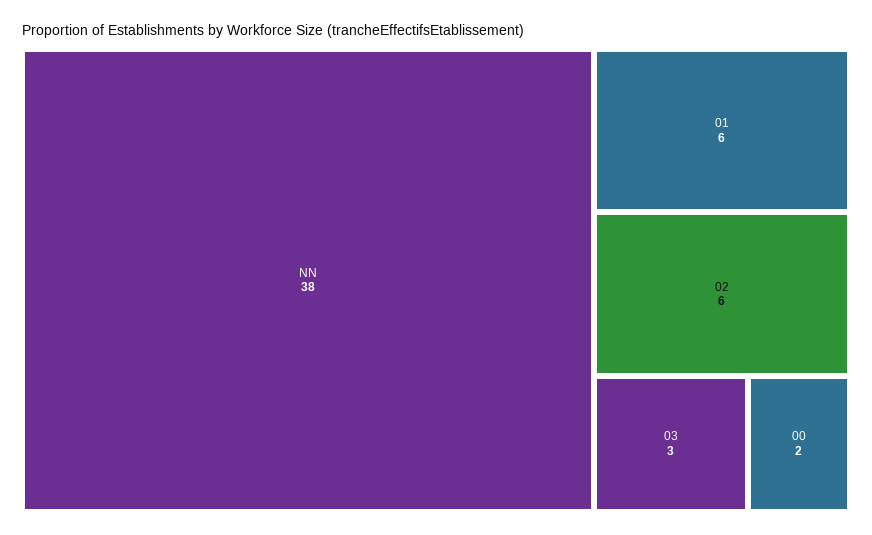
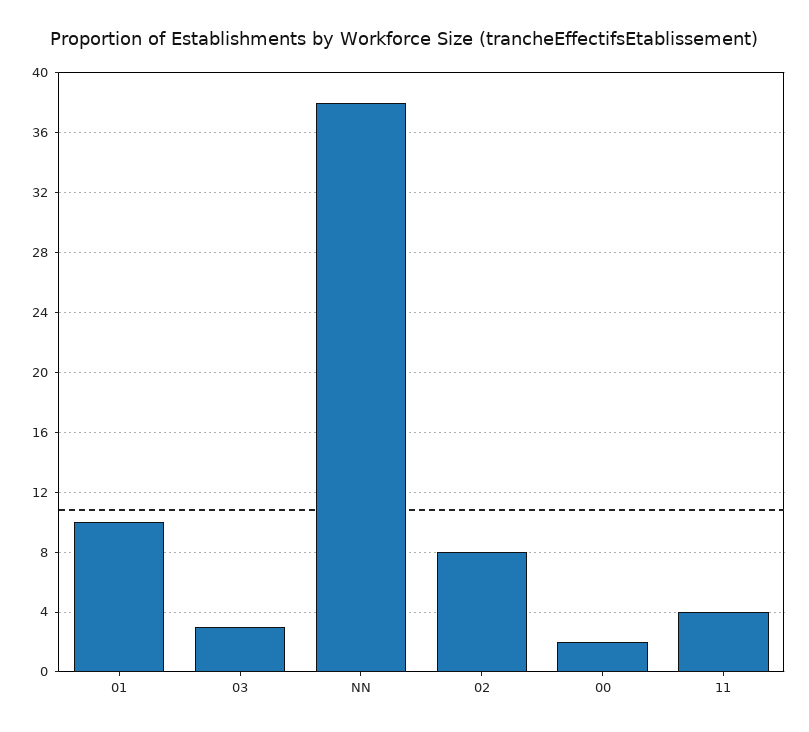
01: 6 -> 10
02: 6 -> 8
11: none -> 4

